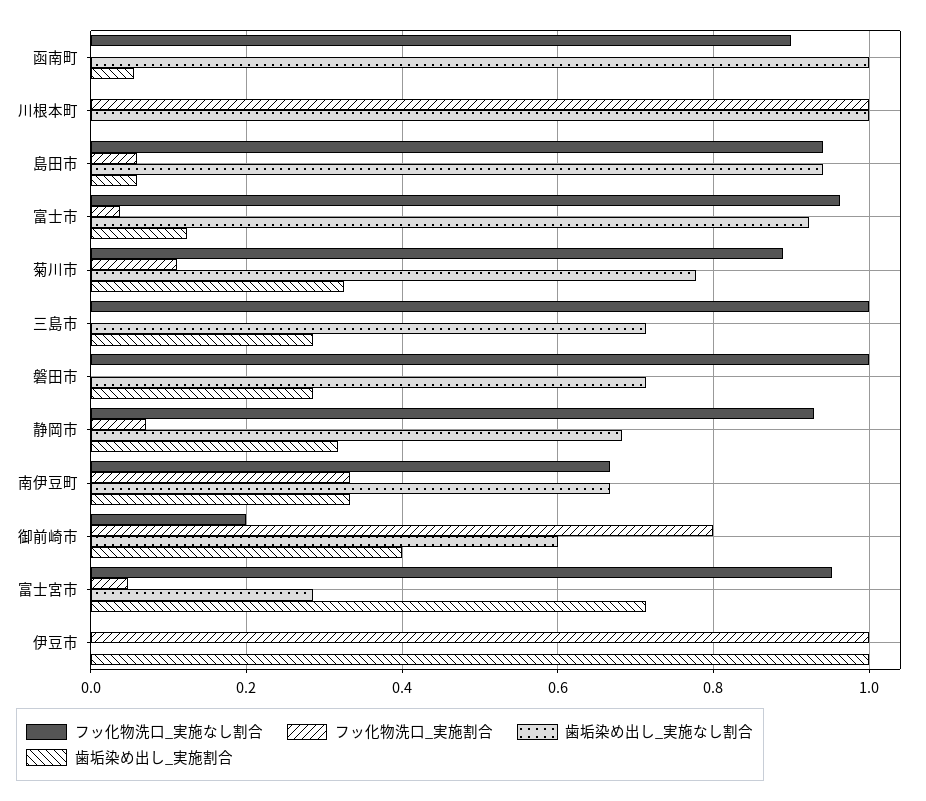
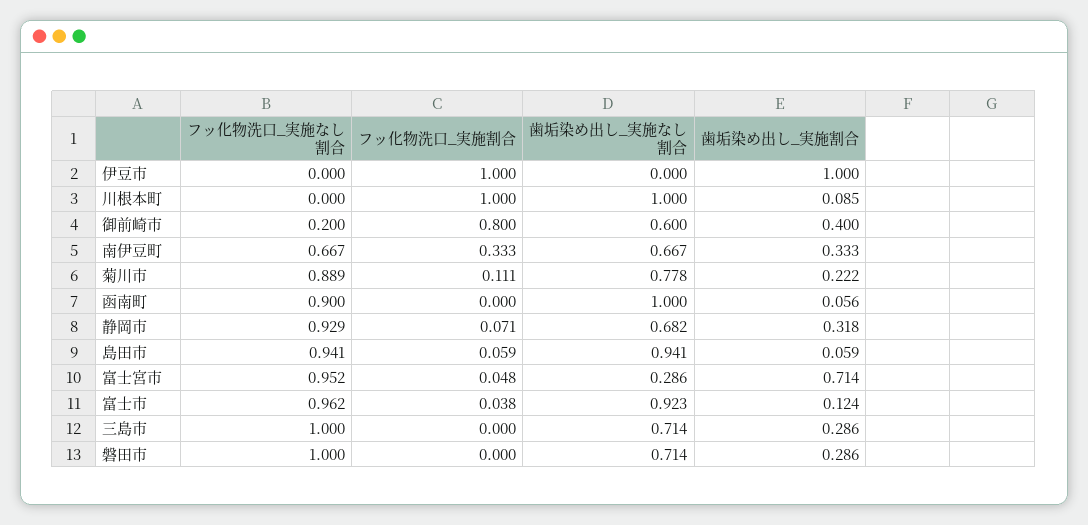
歯垢染め出し_実施割合, 川根本町: 0 -> 0.085
歯垢染め出し_実施割合, 菊川市: 0.32 -> 0.222

